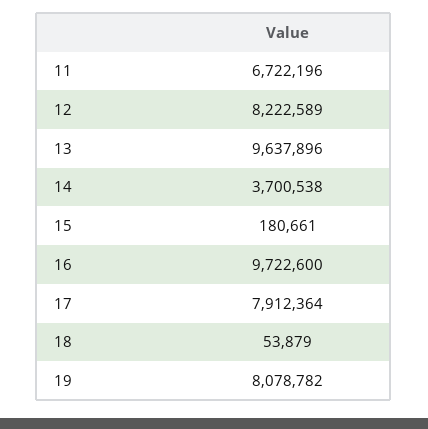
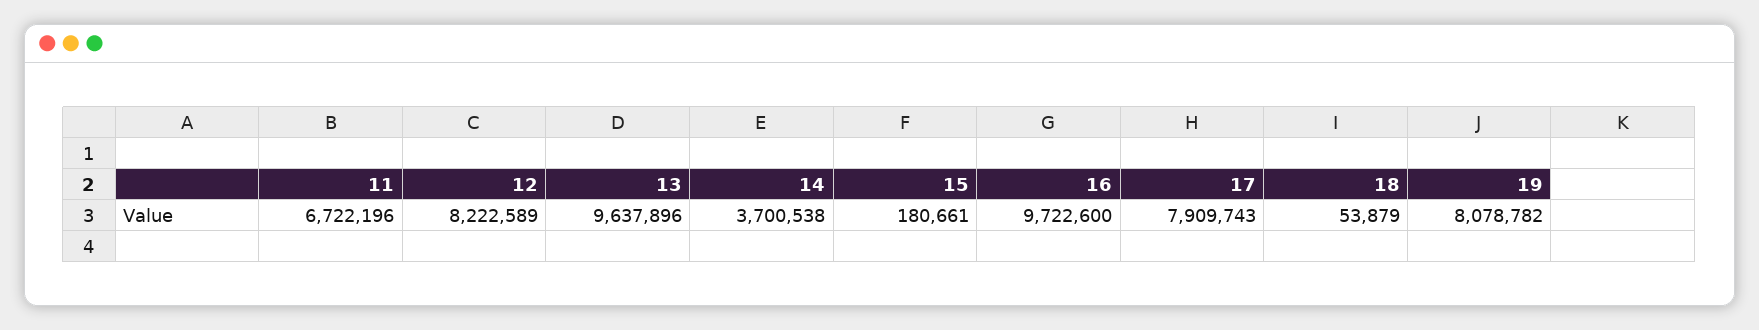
17: 7912364 -> 7909743

